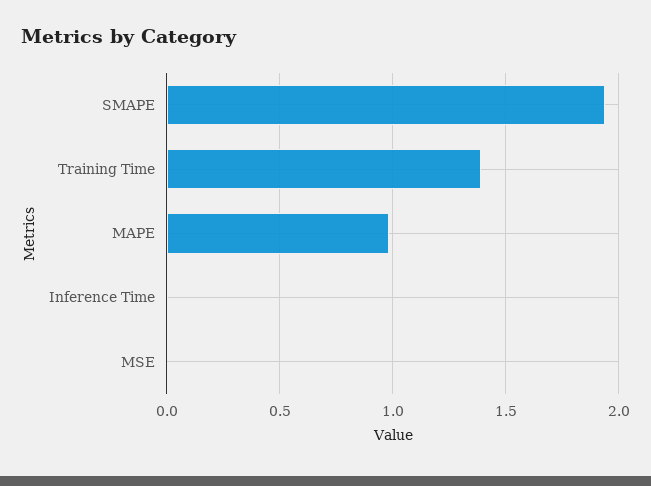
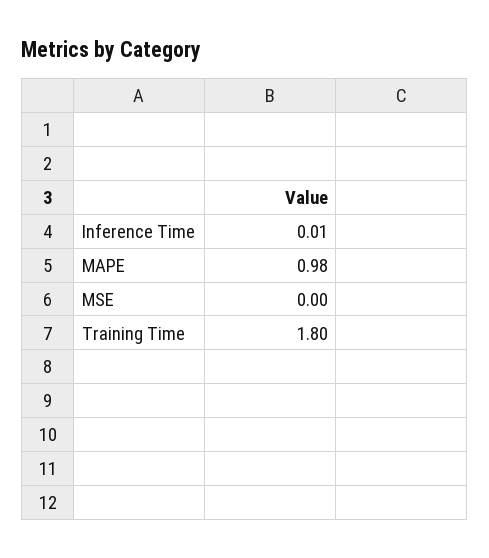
SMAPE: 1.95 -> none
Training Time: 1.4 -> 1.8

